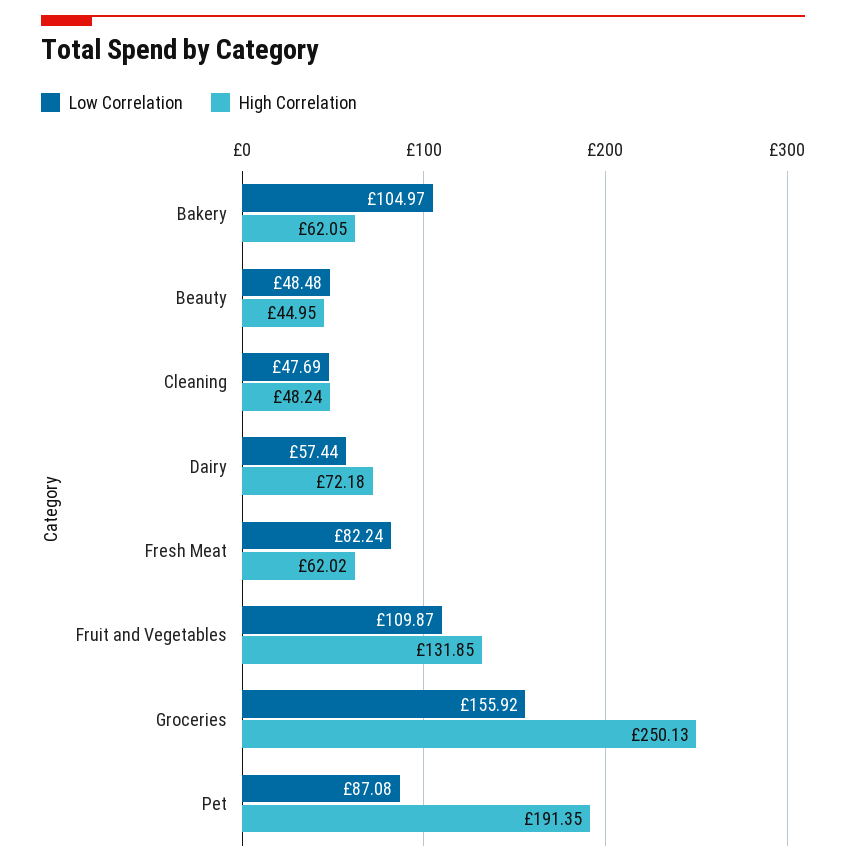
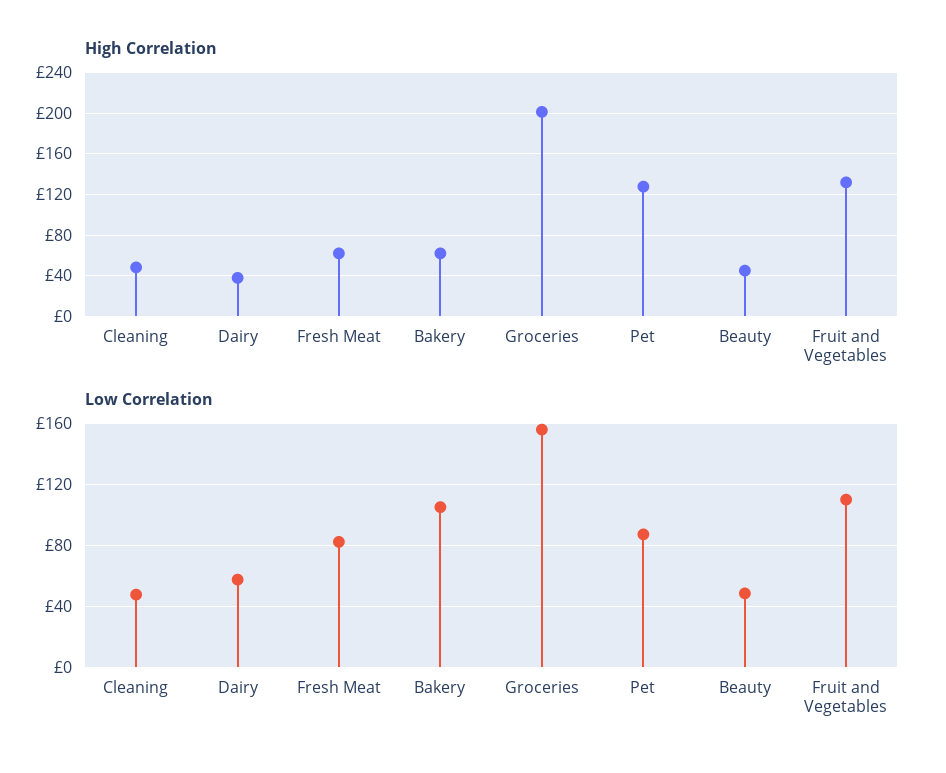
High Correlation, Dairy: 72.18 -> 40
High Correlation, Groceries: 250.13 -> 200
High Correlation, Pet: 191.35 -> 130

